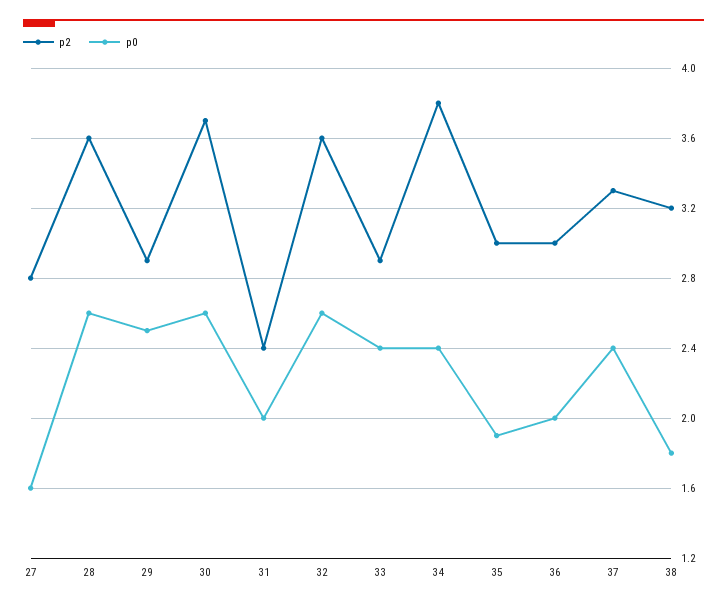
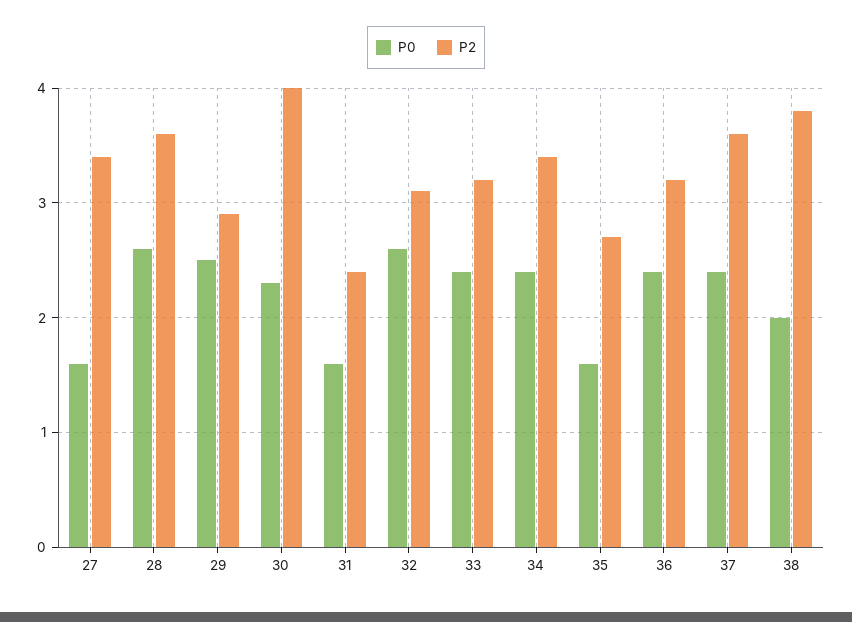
p2, 27: 2.8 -> 3.4
p2, 30: 3.7 -> 4
p0, 30: 2.6 -> 2.3
p0, 31: 2 -> 1.6
p2, 32: 3.6 -> 3.1
p2, 33: 2.9 -> 3.2
p2, 34: 3.8 -> 3.4
p2, 35: 3 -> 2.7
p0, 35: 1.9 -> 1.6
p2, 36: 3 -> 3.2
p0, 36: 2 -> 2.4
p2, 37: 3.3 -> 3.6
p2, 38: 3.2 -> 3.8
p0, 38: 1.8 -> 2

